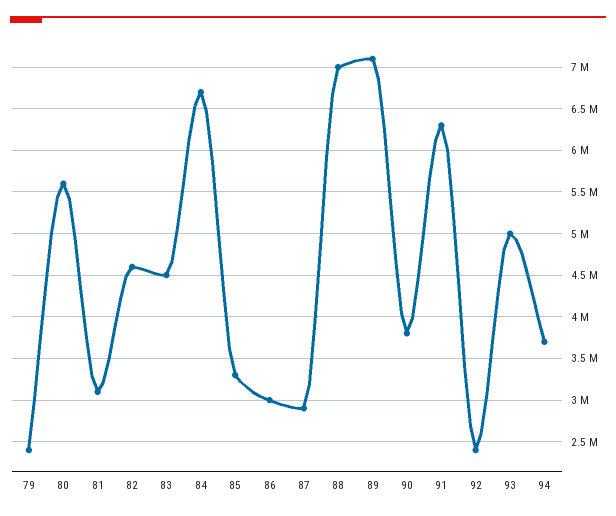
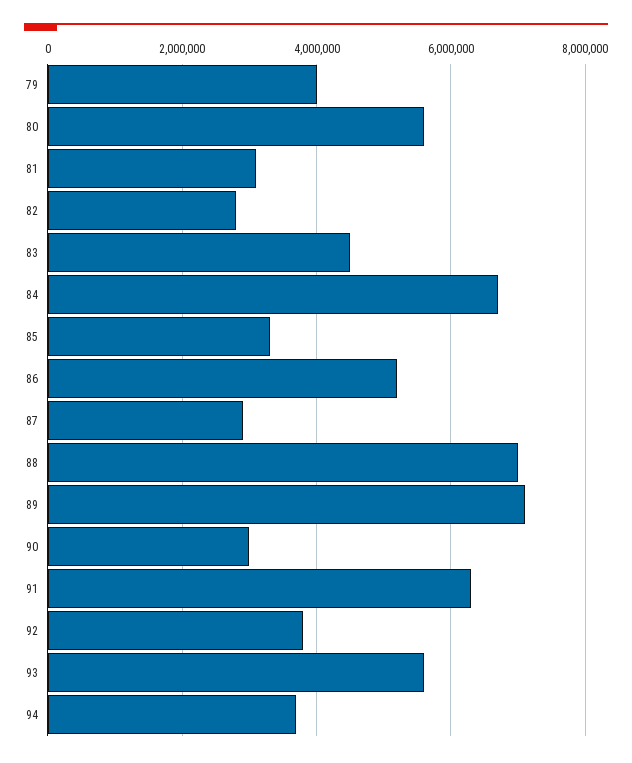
79: 2400000 -> 4000000
82: 4600000 -> 2800000
86: 3000000 -> 5200000
90: 3800000 -> 3000000
92: 2400000 -> 3800000
93: 5000000 -> 5600000

